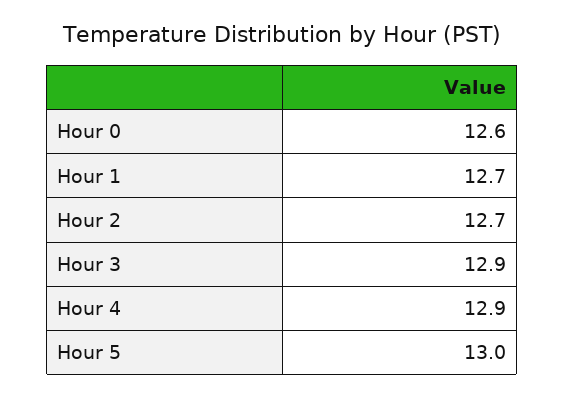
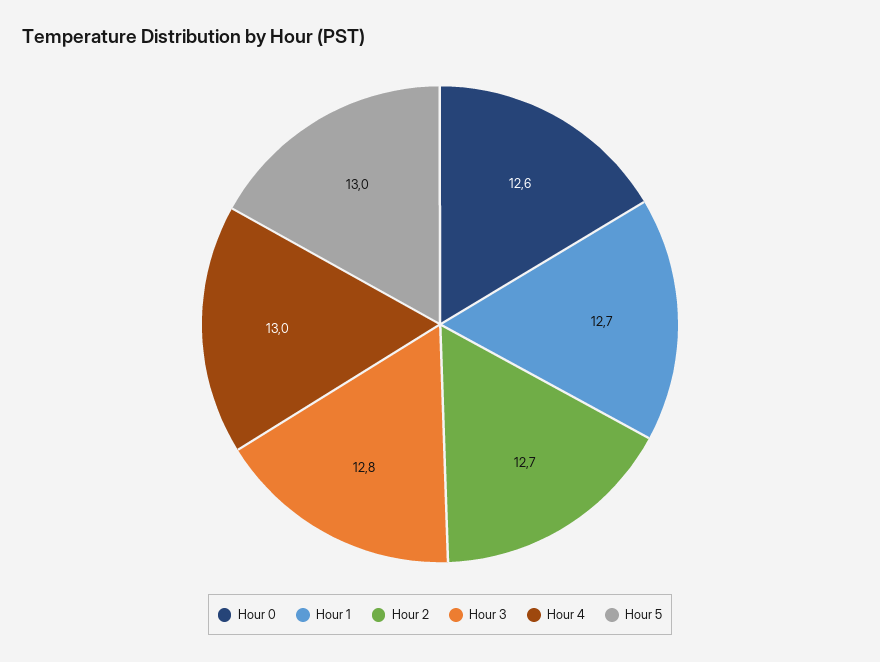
Hour 3: 12.9 -> 12.8
Hour 4: 12.9 -> 13

